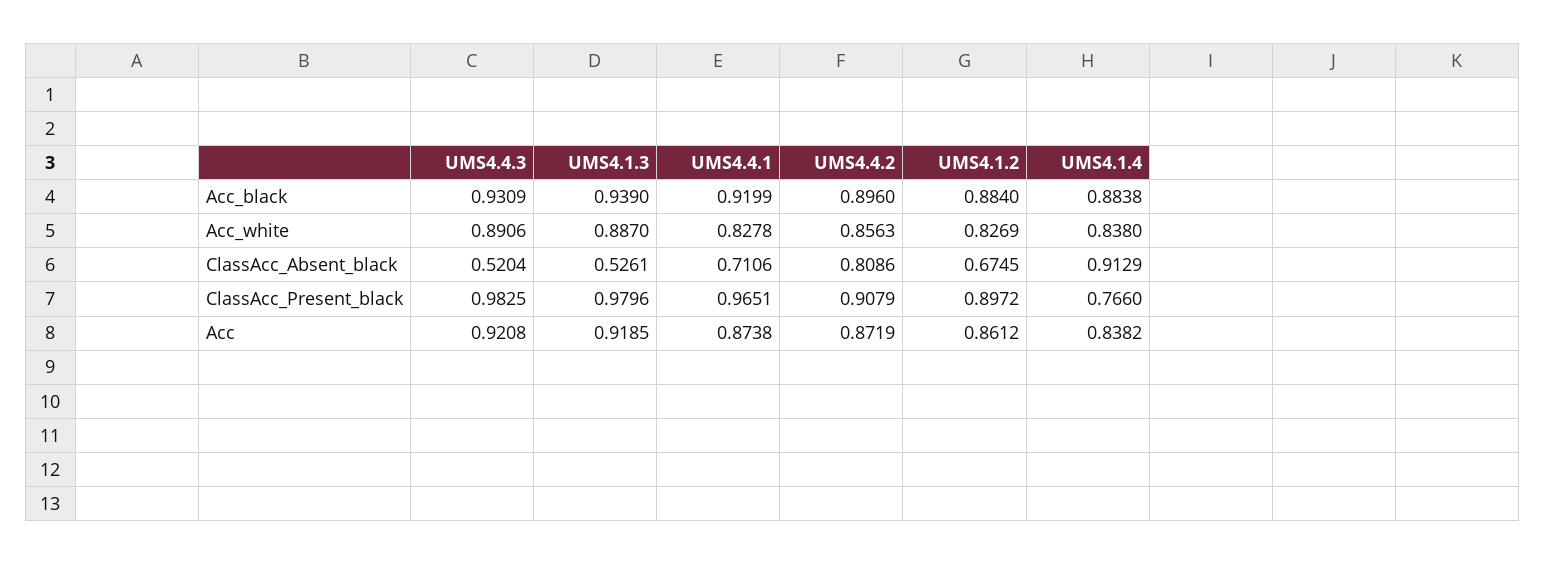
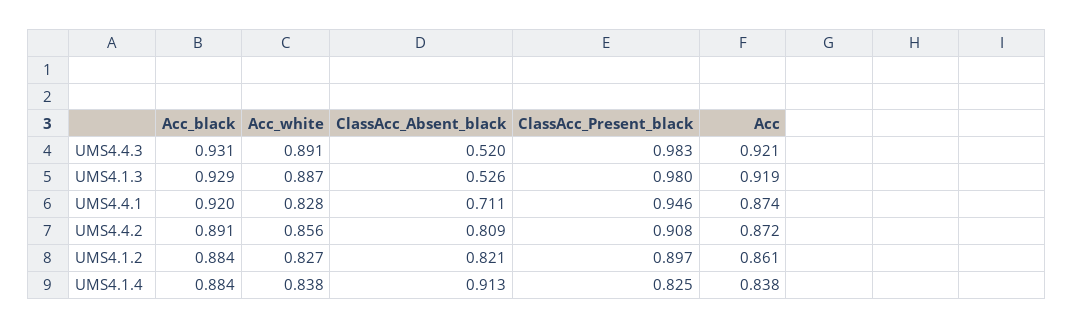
UMS4.1.3, Acc_black: 0.939 -> 0.929
UMS4.4.2, Acc_black: 0.896 -> 0.891
UMS4.1.2, ClassAcc_Absent_black: 0.6745 -> 0.821
UMS4.4.1, ClassAcc_Present_black: 0.9651 -> 0.946
UMS4.1.4, ClassAcc_Present_black: 0.766 -> 0.825

